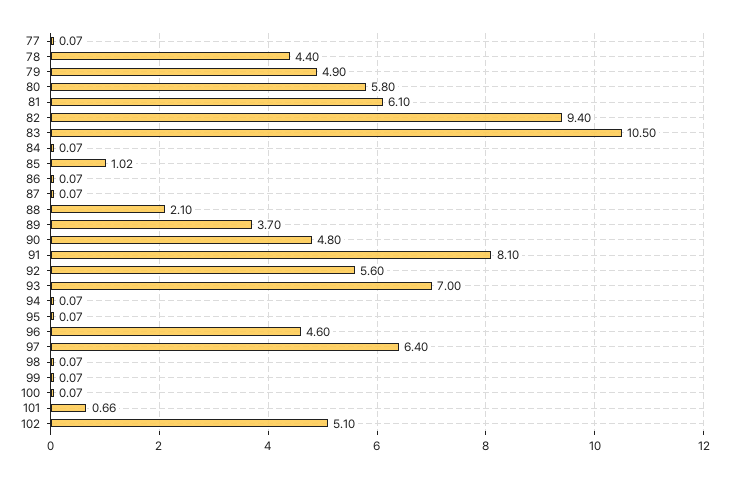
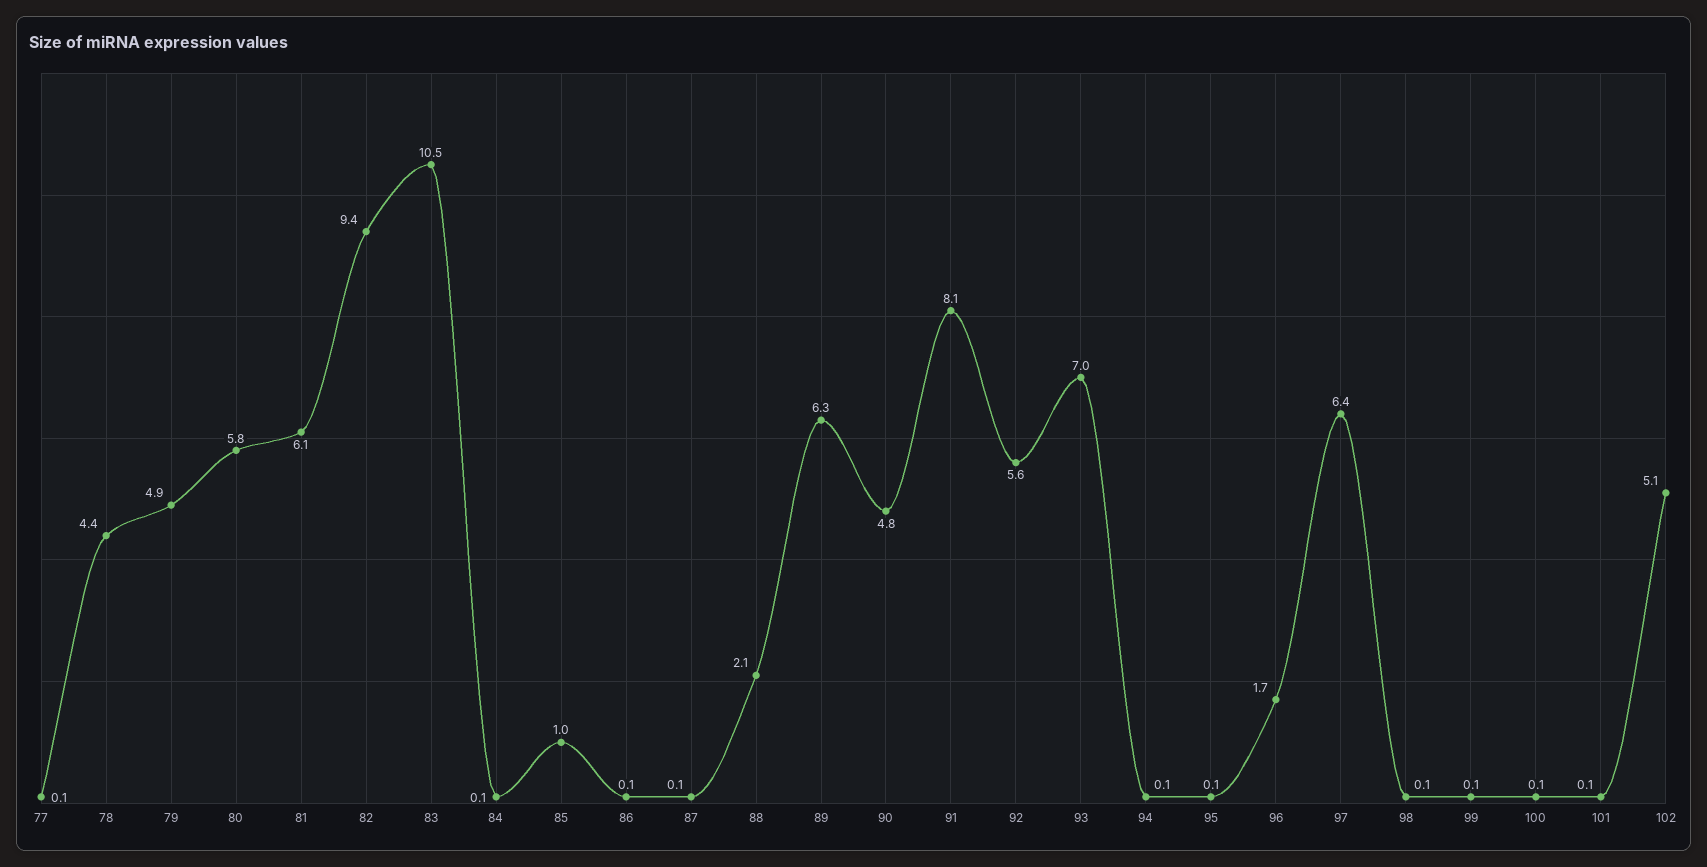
89: 3.7 -> 6.3
96: 4.6 -> 1.7
101: 0.66 -> 0.1

